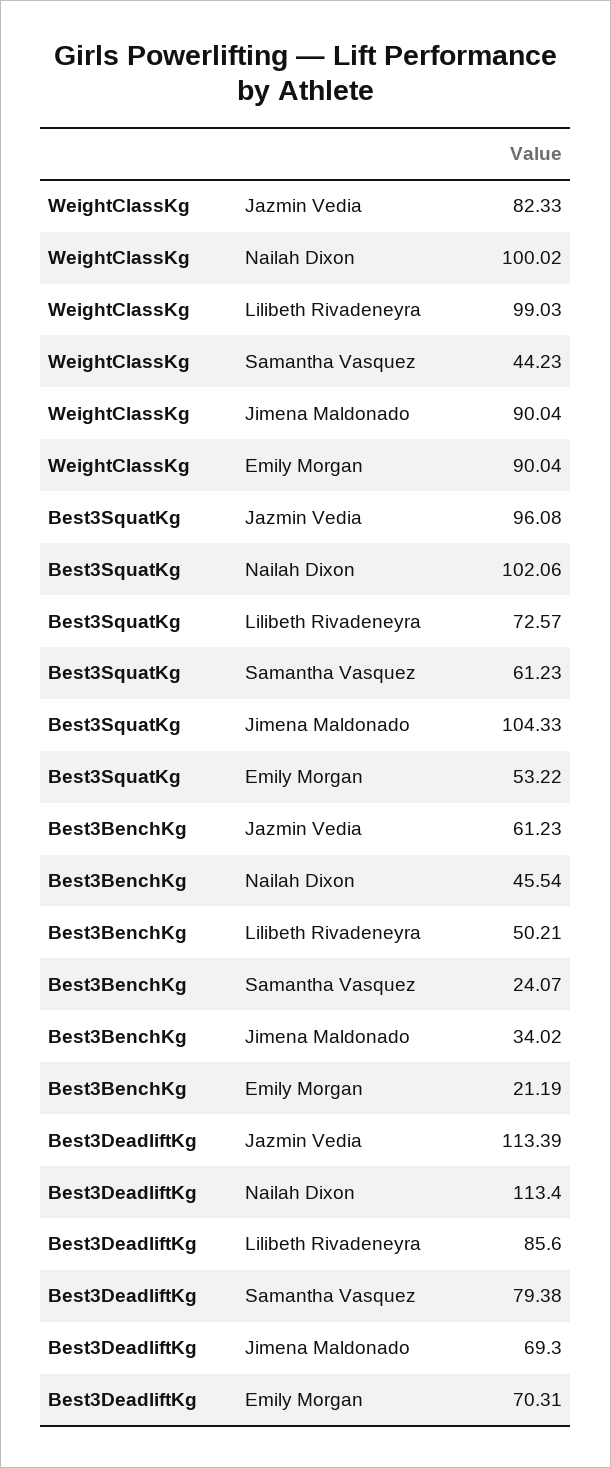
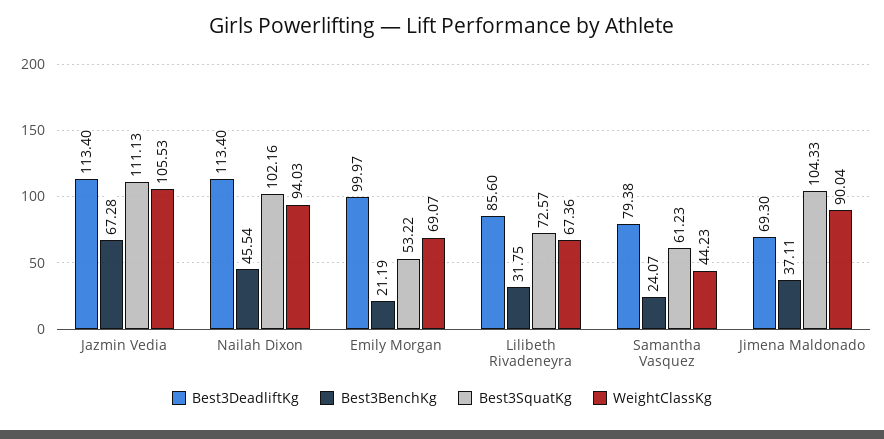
WeightClassKg, Jazmin Vedia: 82.33 -> 105.53
WeightClassKg, Nailah Dixon: 100.02 -> 94.03
WeightClassKg, Lilibeth Rivadeneyra: 99.03 -> 67.36
WeightClassKg, Emily Morgan: 90.04 -> 69.07
Best3SquatKg, Jazmin Vedia: 96.08 -> 111.13
Best3SquatKg, Nailah Dixon: 102.06 -> 102.16
Best3BenchKg, Jazmin Vedia: 61.23 -> 67.28
Best3BenchKg, Lilibeth Rivadeneyra: 50.21 -> 31.75
Best3BenchKg, Jimena Maldonado: 34.02 -> 37.11
Best3DeadliftKg, Jazmin Vedia: 113.39 -> 113.4
Best3DeadliftKg, Emily Morgan: 70.31 -> 99.97

